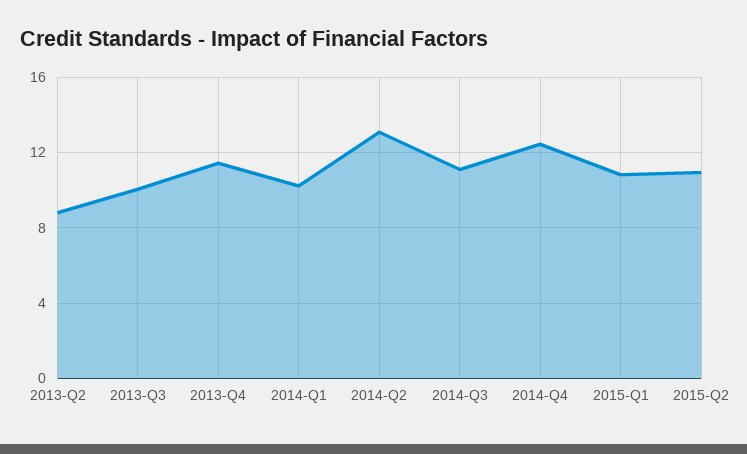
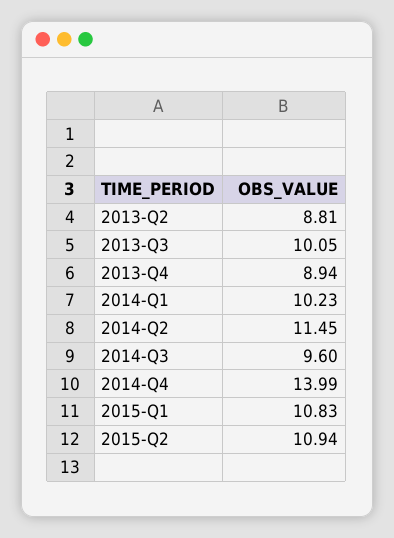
2013-Q4: 11.5 -> 8.94
2014-Q2: 13 -> 11.45
2014-Q3: 11 -> 9.6
2014-Q4: 12.5 -> 13.99

